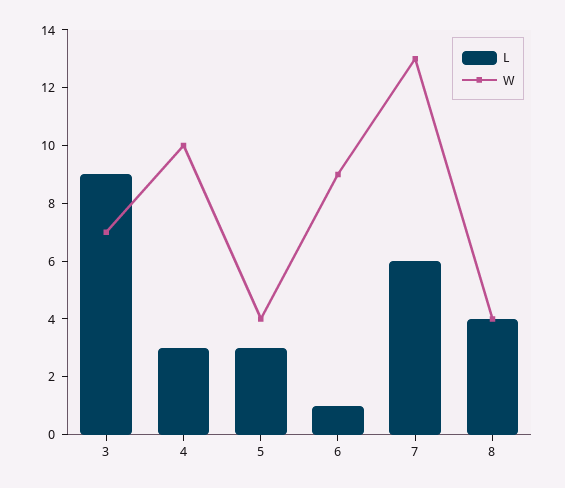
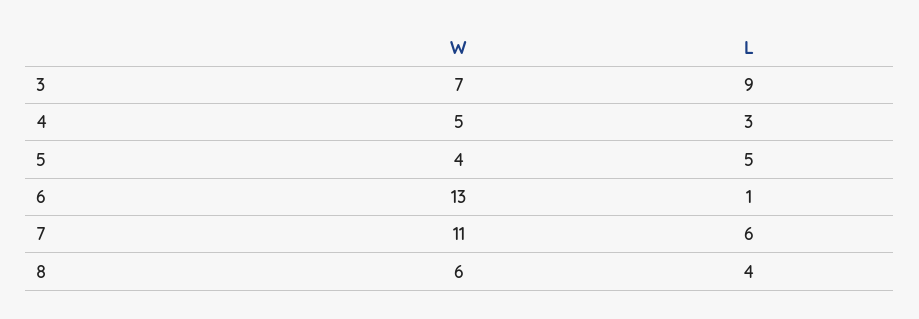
W, 4: 10 -> 5
L, 5: 3 -> 5
W, 6: 9 -> 13
W, 7: 13 -> 11
W, 8: 4 -> 6

